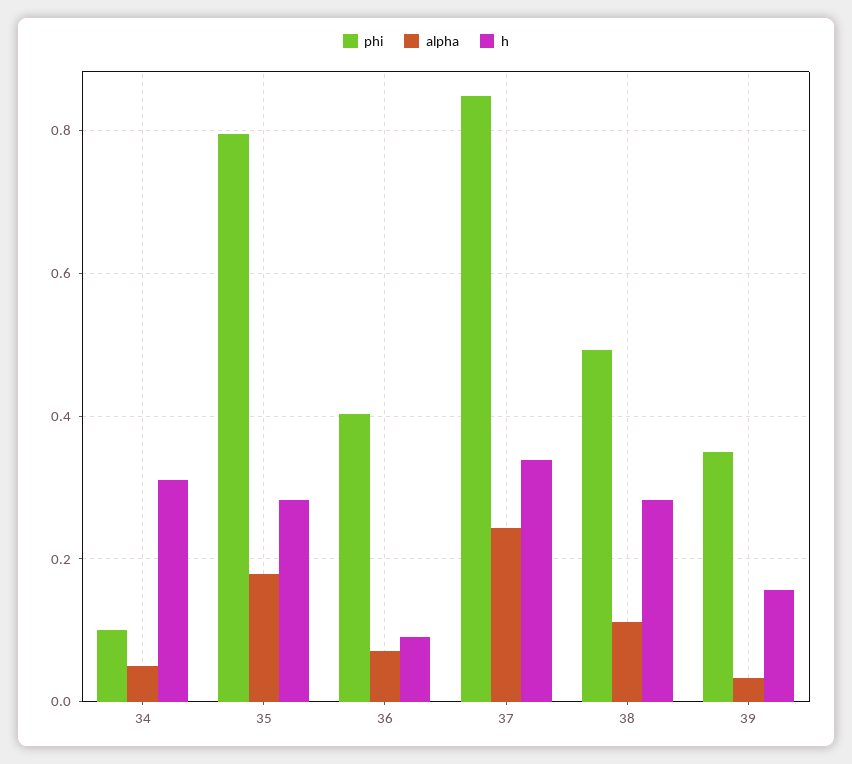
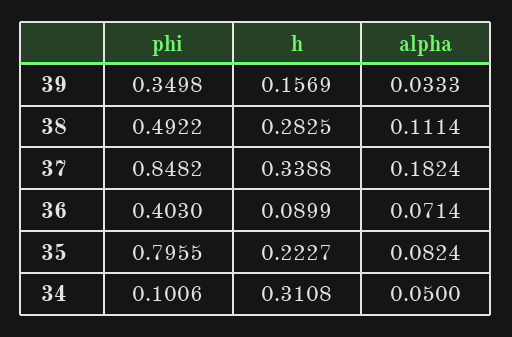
alpha, 35: 0.18 -> 0.0824
h, 35: 0.28 -> 0.2227
alpha, 37: 0.24 -> 0.1824

